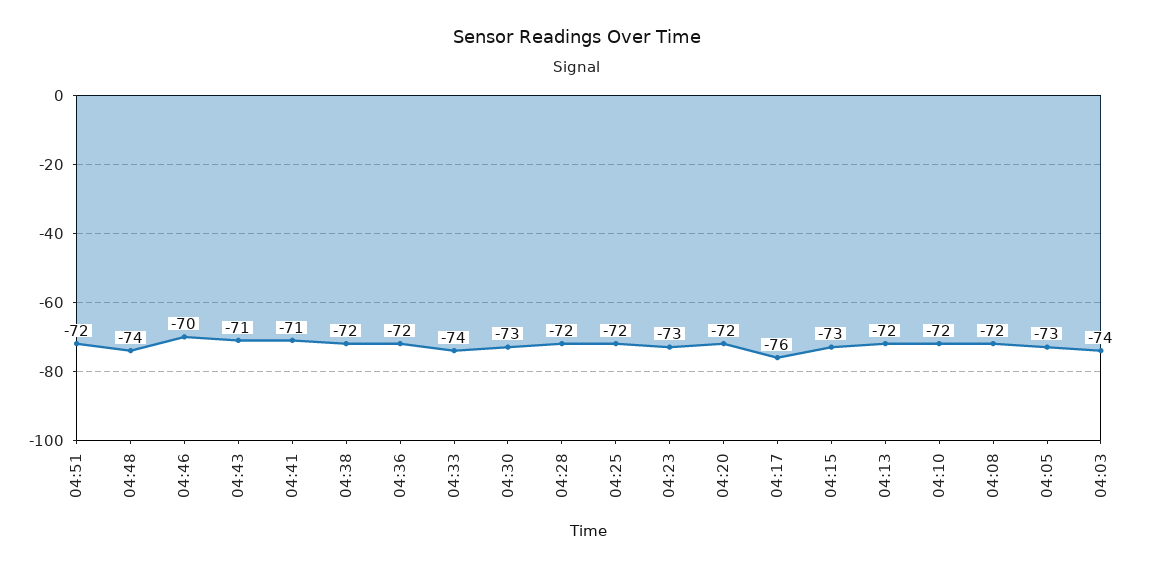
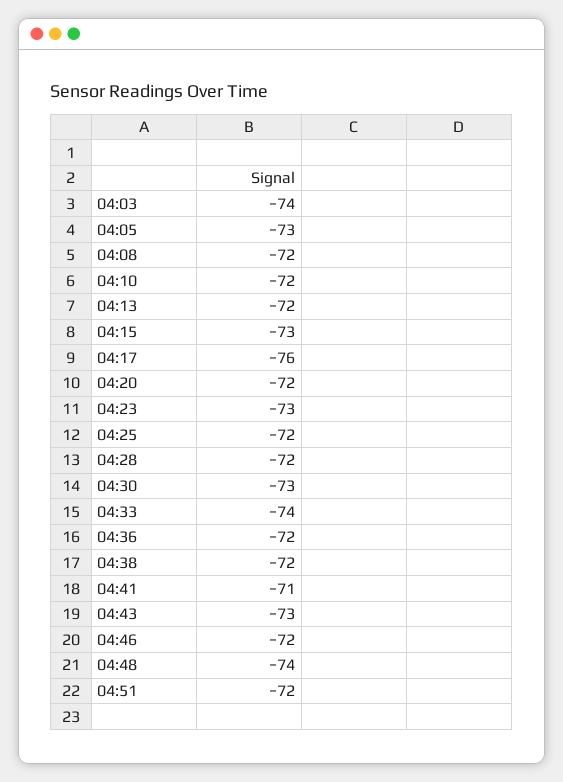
04:46: -70 -> -72
04:43: -71 -> -73

